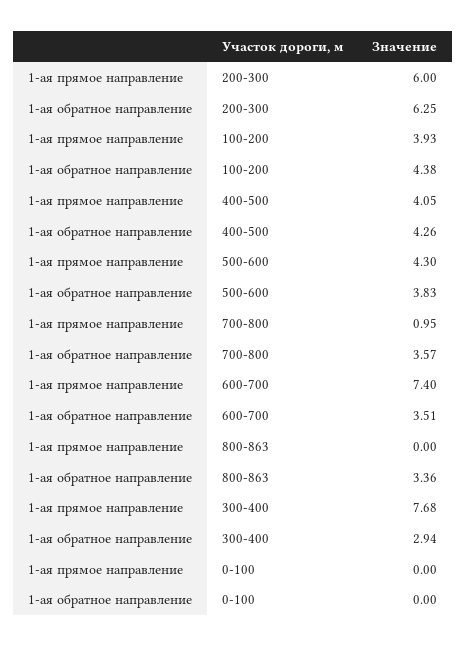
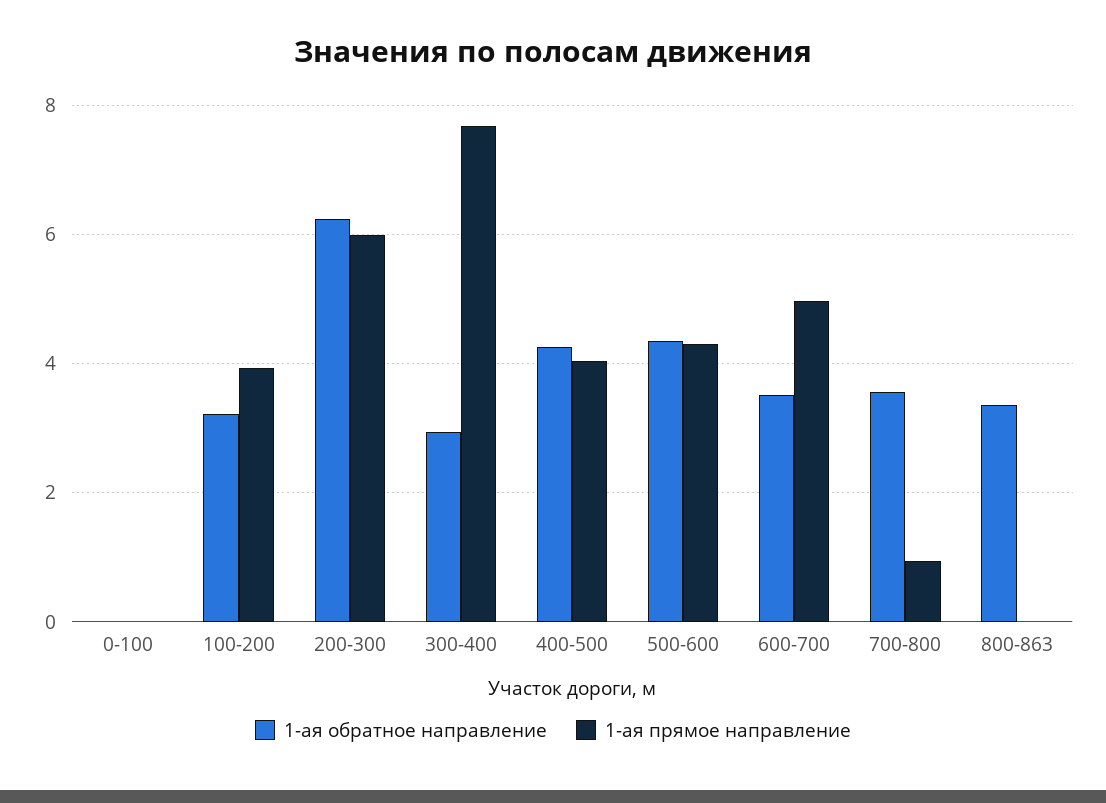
1-ая обратное направление, 100-200: 4.38 -> 3.2
1-ая обратное направление, 500-600: 3.83 -> 4.4
1-ая прямое направление, 600-700: 7.4 -> 5

